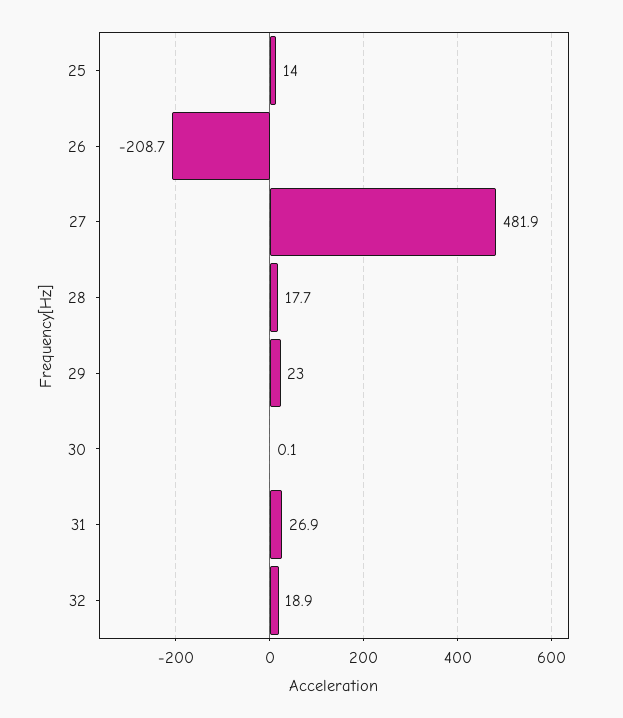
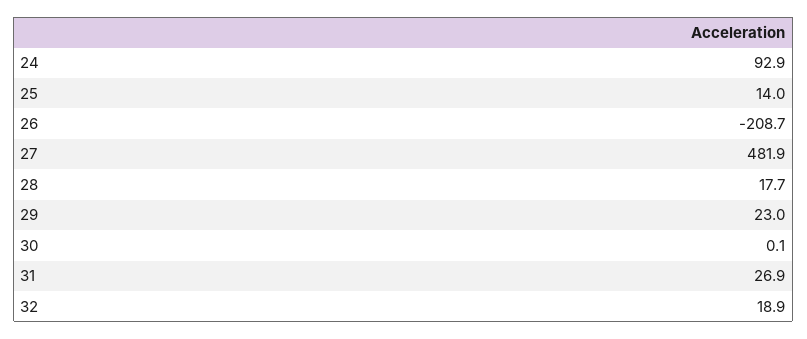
24: none -> 92.9

